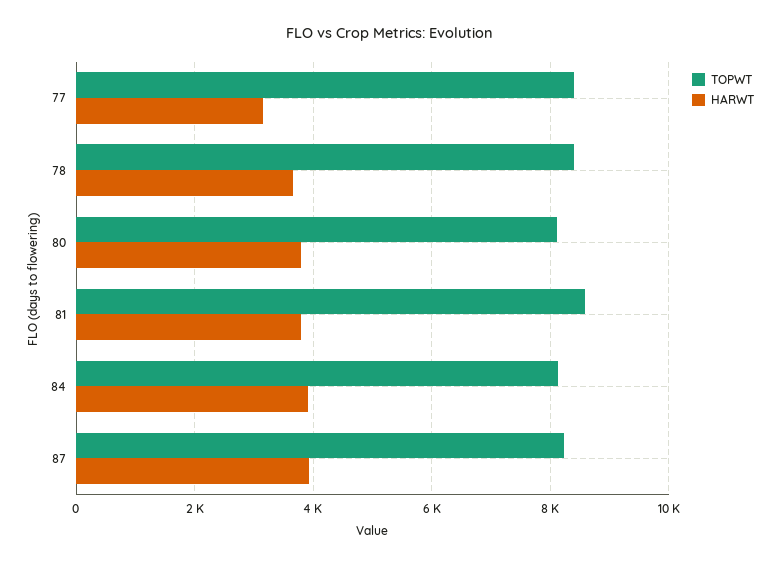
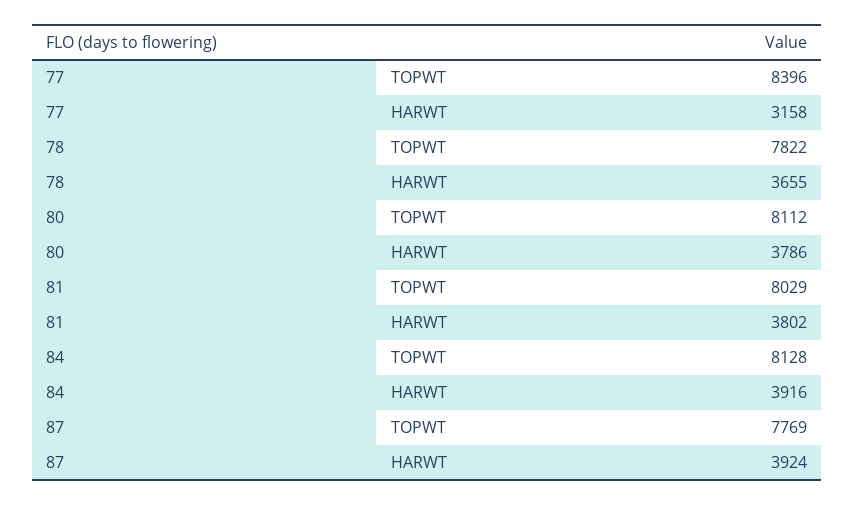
TOPWT, 78: 8400 -> 7822
TOPWT, 81: 8600 -> 8029
TOPWT, 87: 8200 -> 7769

